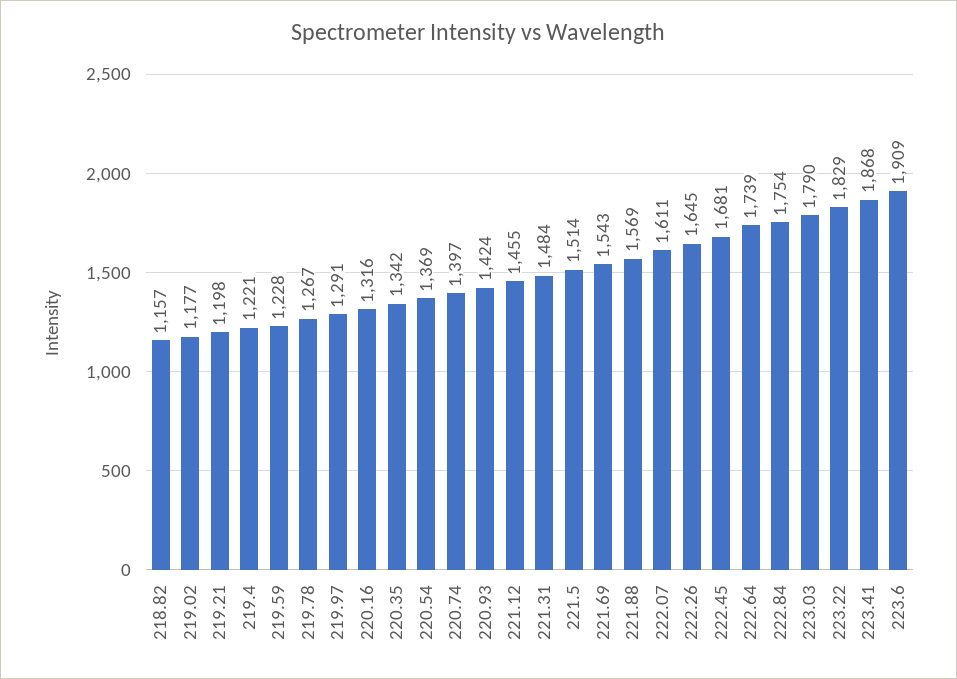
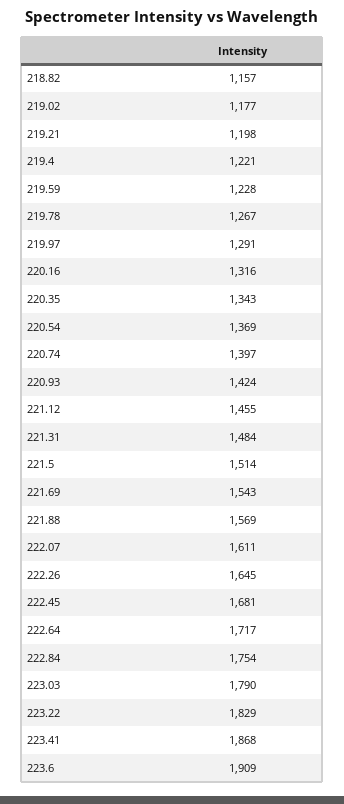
220.35: 1342 -> 1343
222.64: 1739 -> 1717

